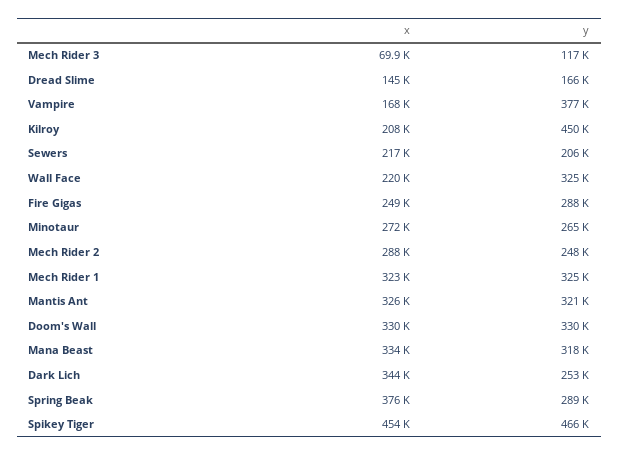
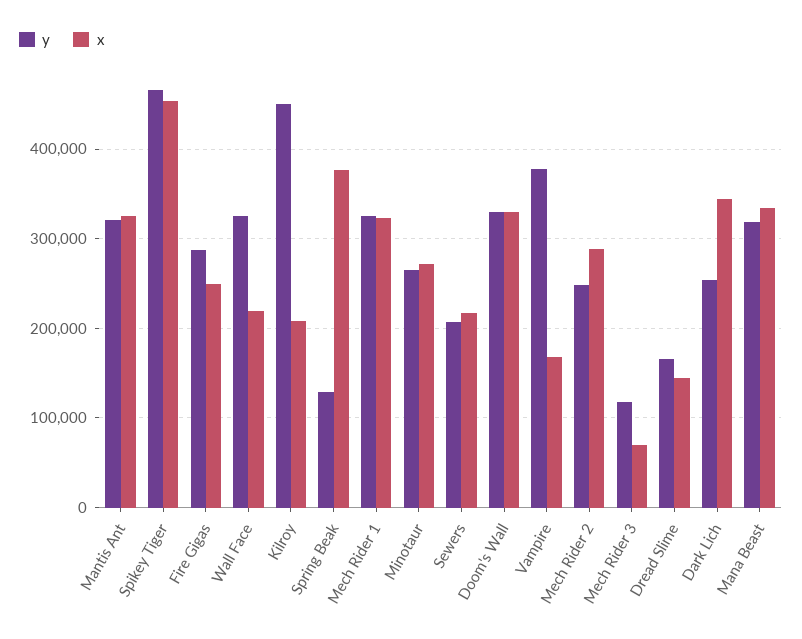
y, Spring Beak: 289000 -> 130000

